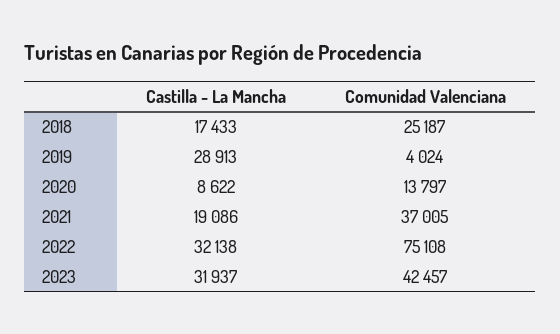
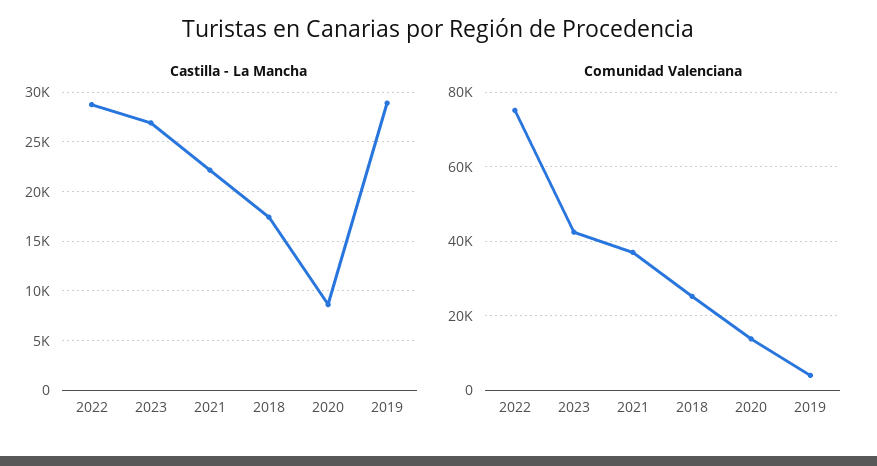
Castilla - La Mancha, 2021: 19086 -> 22000
Castilla - La Mancha, 2022: 32138 -> 29000
Castilla - La Mancha, 2023: 31937 -> 27000

